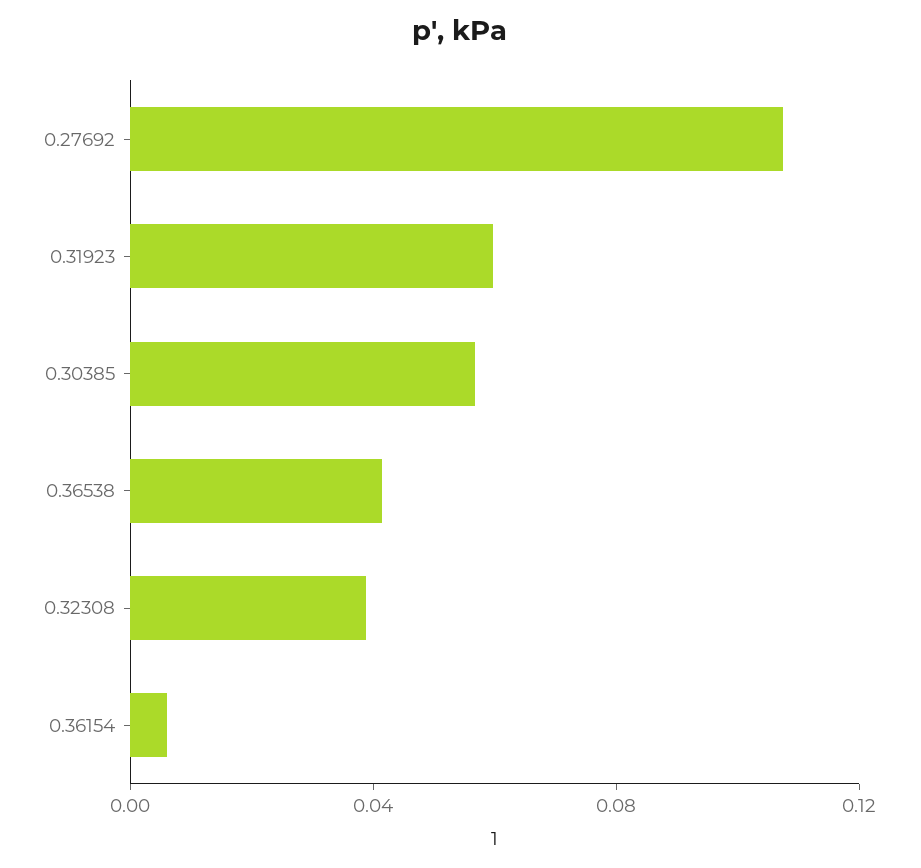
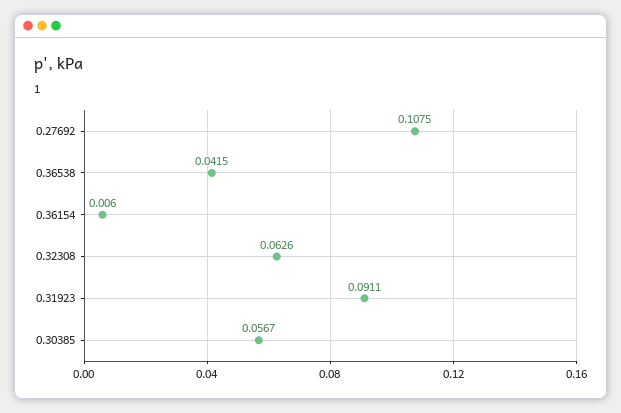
0.31923: 0.06 -> 0.0911
0.32308: 0.04 -> 0.0626

